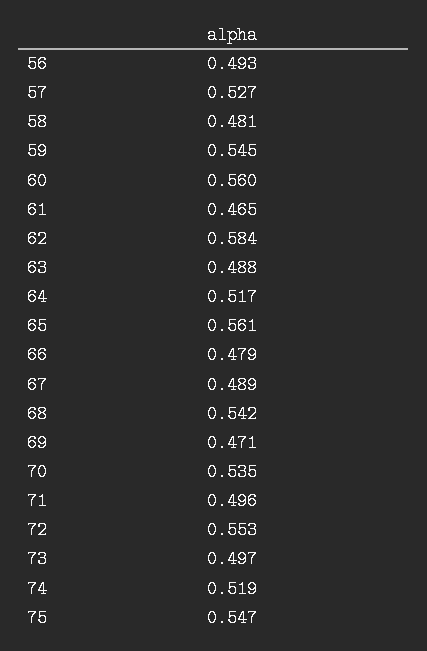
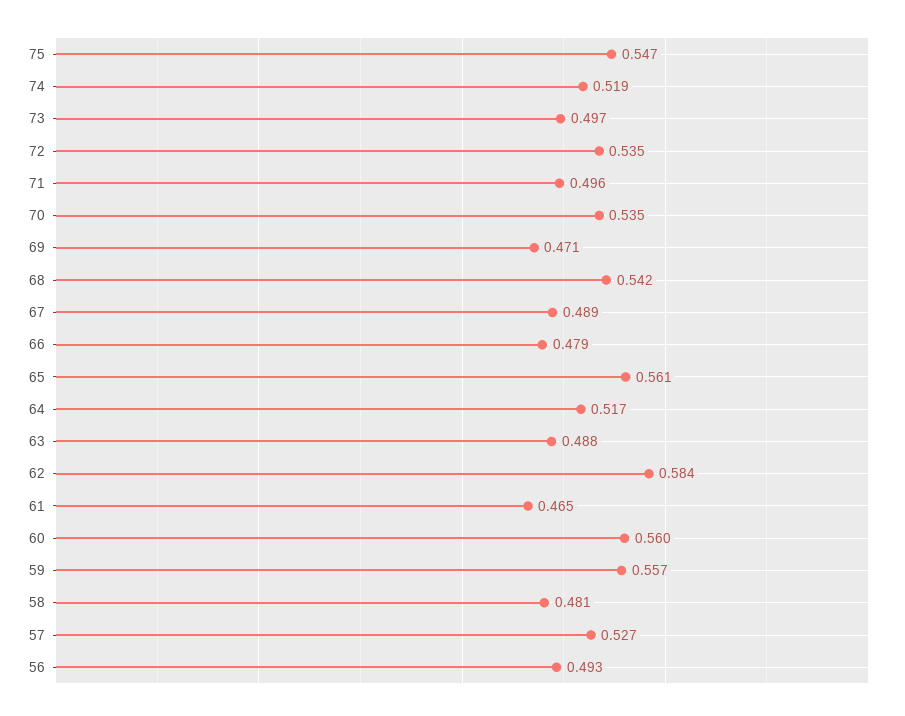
59: 0.545 -> 0.557
72: 0.553 -> 0.535

